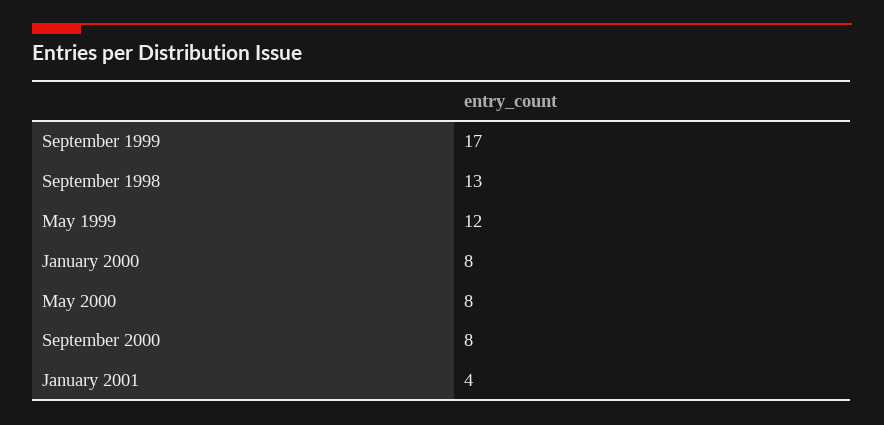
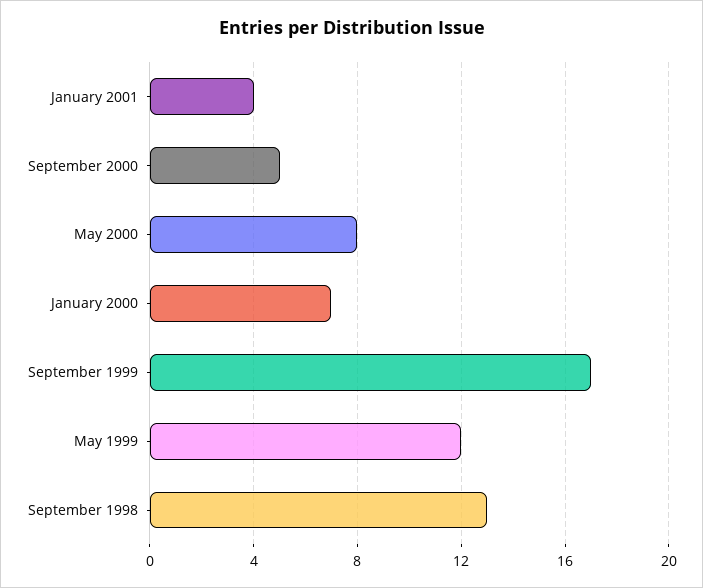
January 2000: 8 -> 7
September 2000: 8 -> 5

